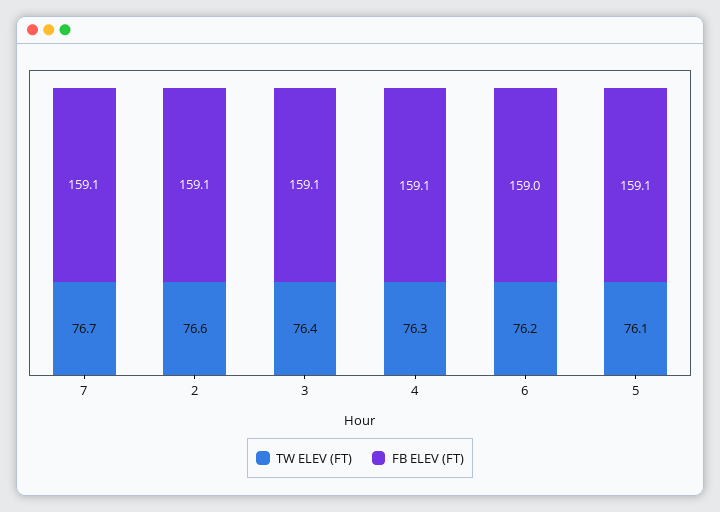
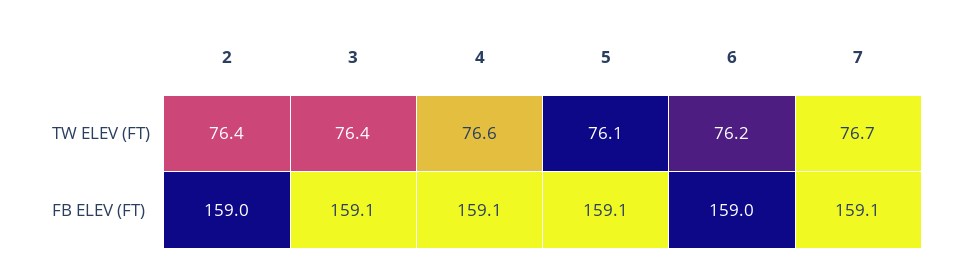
TW ELEV (FT), 2: 76.6 -> 76.4
FB ELEV (FT), 2: 159.1 -> 159
TW ELEV (FT), 4: 76.3 -> 76.6

